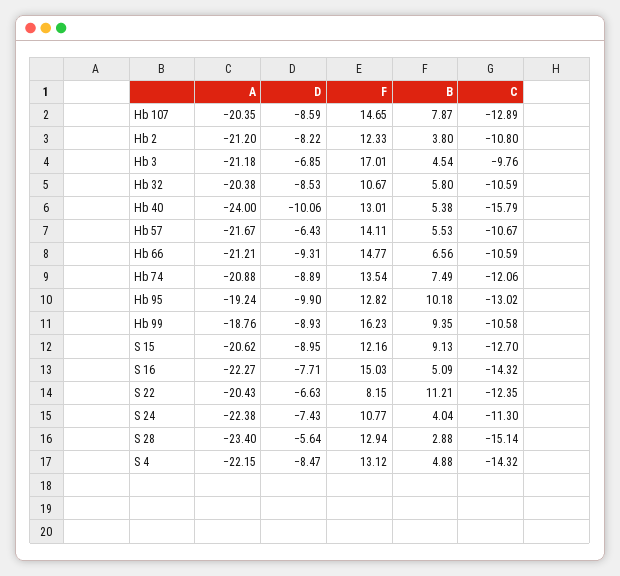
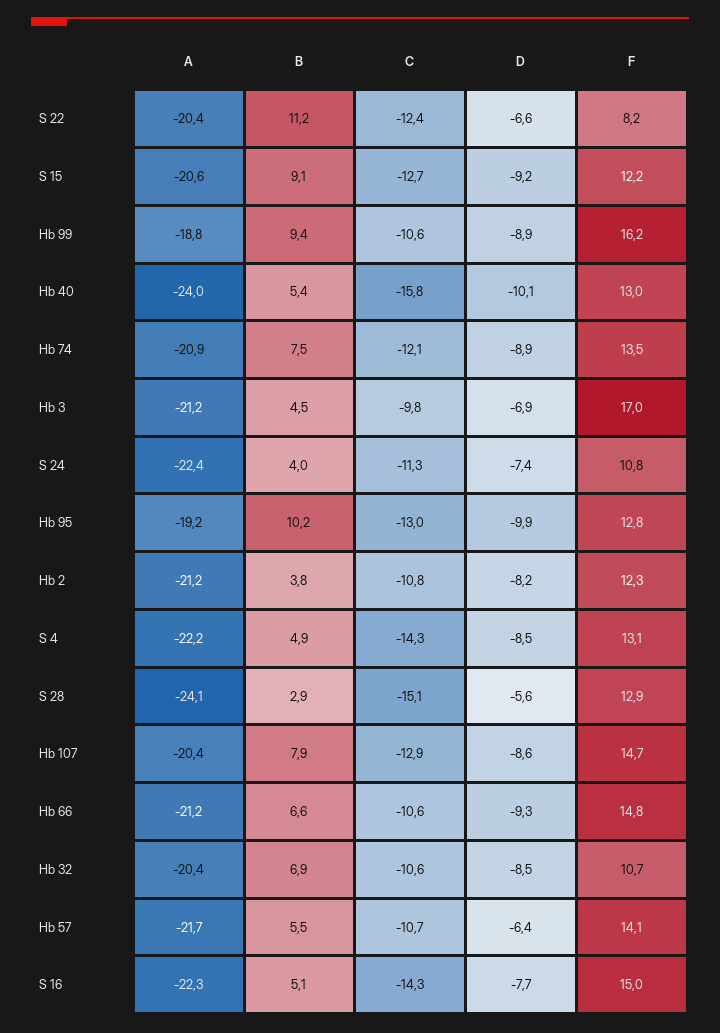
B, Hb 32: 5.8 -> 6.9
D, S 15: -8.95 -> -9.2
A, S 28: -23.4 -> -24.1

